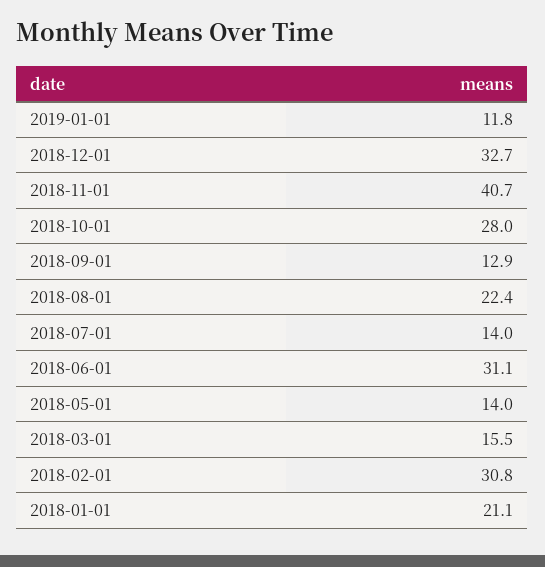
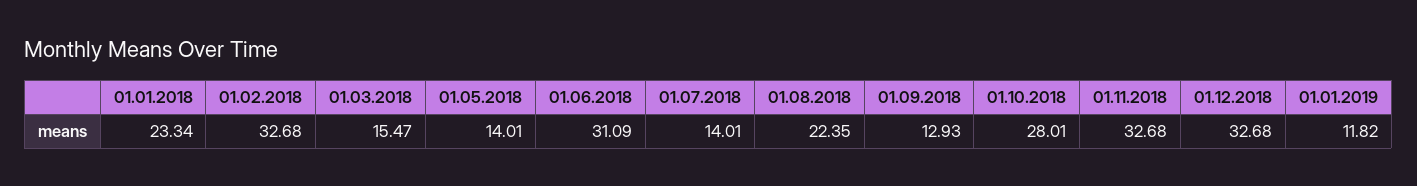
2018-11-01: 40.7 -> 32.68
2018-02-01: 30.8 -> 32.68
2018-01-01: 21.1 -> 23.34

